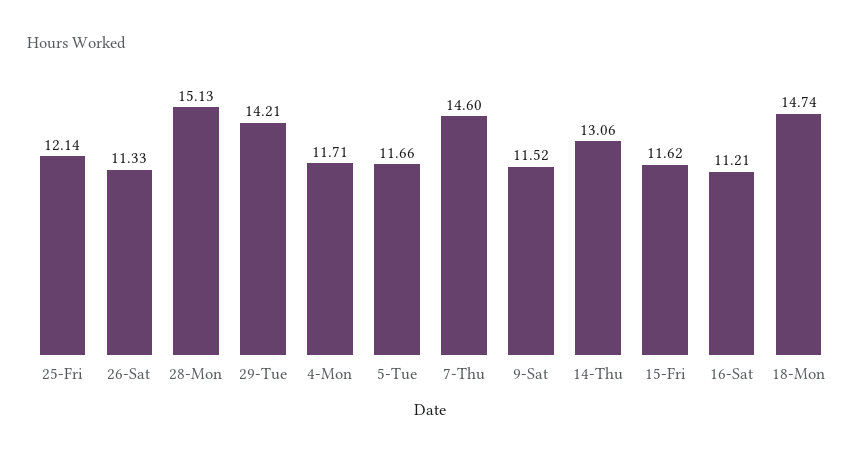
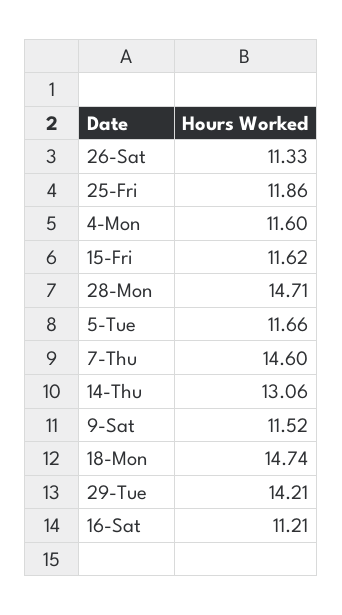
25-Fri: 12.14 -> 11.86
28-Mon: 15.13 -> 14.71
4-Mon: 11.71 -> 11.6

